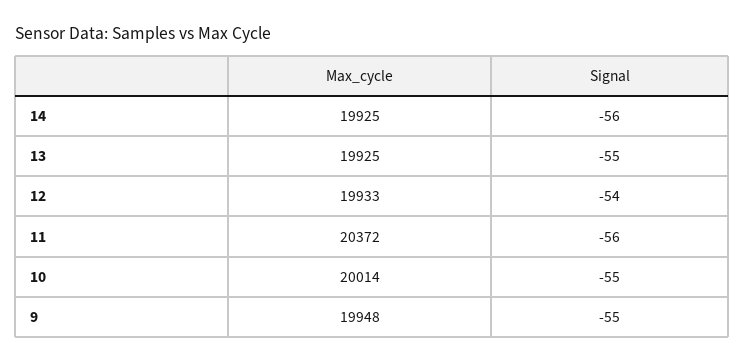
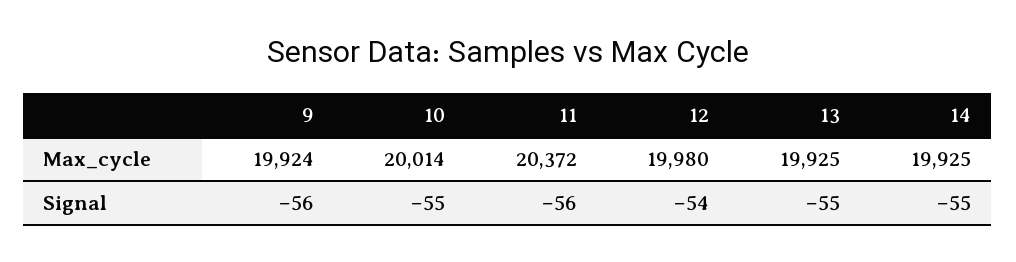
Signal, 14: -56 -> -55
Max_cycle, 12: 19933 -> 19980
Max_cycle, 9: 19948 -> 19924
Signal, 9: -55 -> -56

